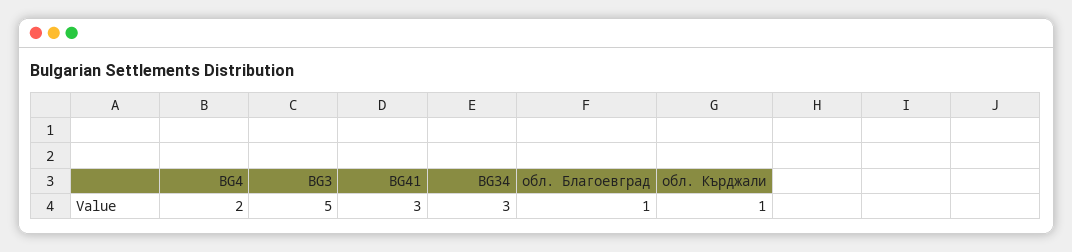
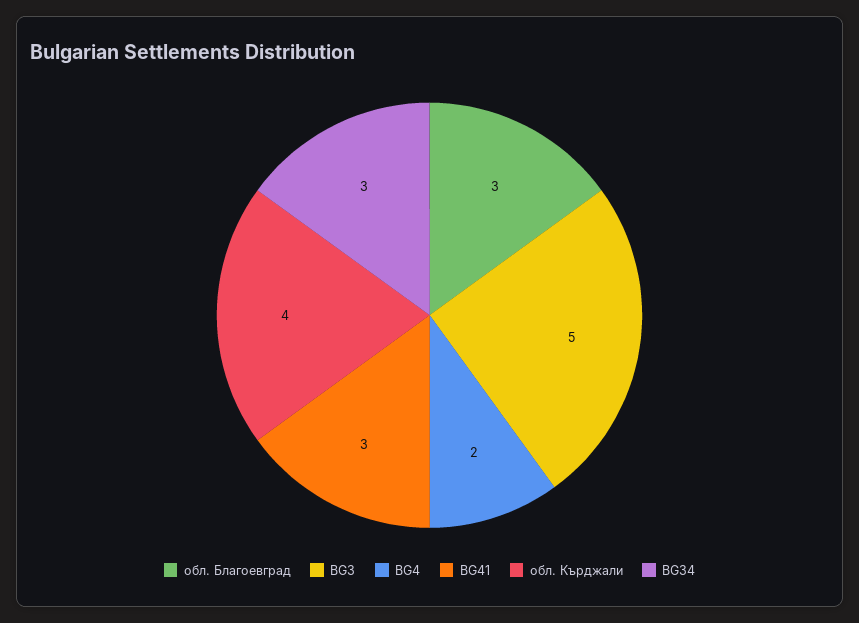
обл. Благоевград: 1 -> 3
обл. Кърджали: 1 -> 4

